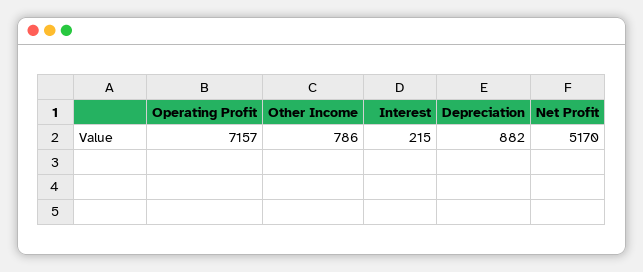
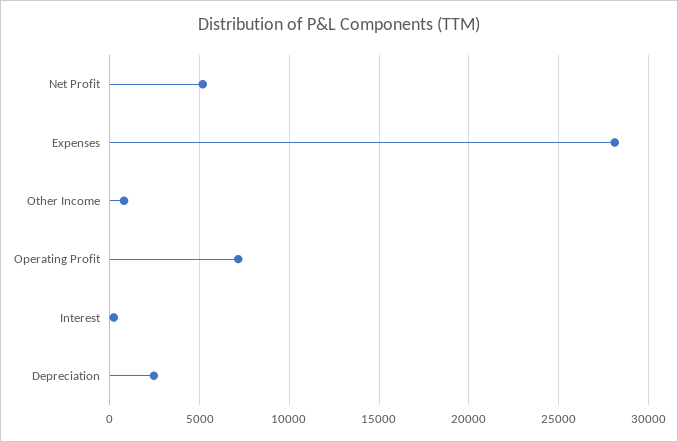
Depreciation: 882 -> 2500
Expenses: none -> 28000

